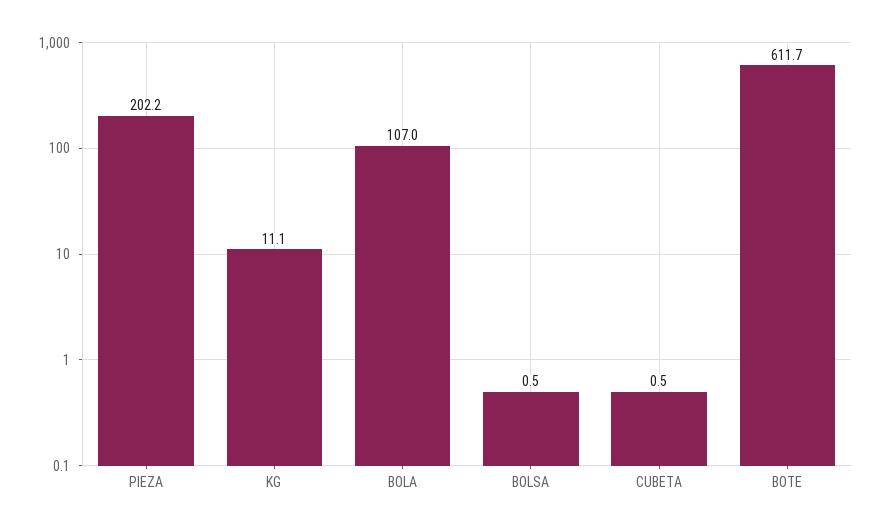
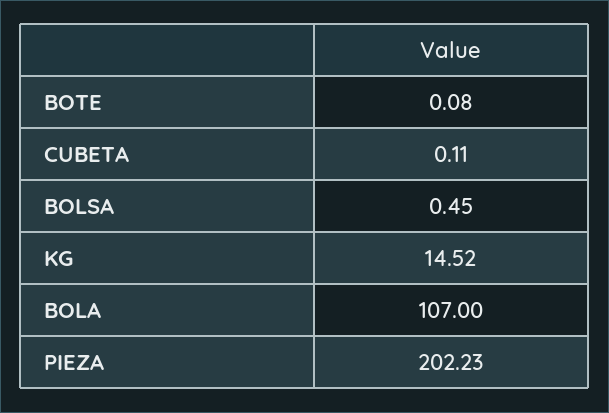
KG: 11.1 -> 14.52
CUBETA: 0.5 -> 0.11
BOTE: 611.7 -> 0.08

